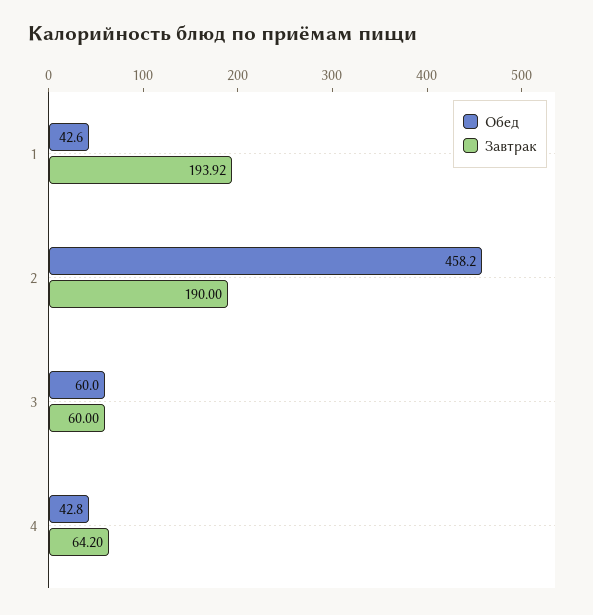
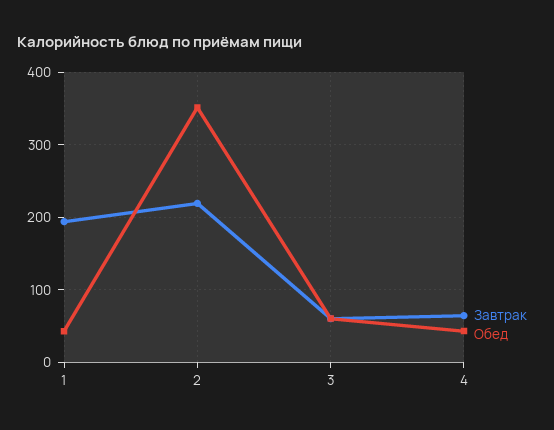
Обед, 2: 458.2 -> 350
Завтрак, 2: 190 -> 220

